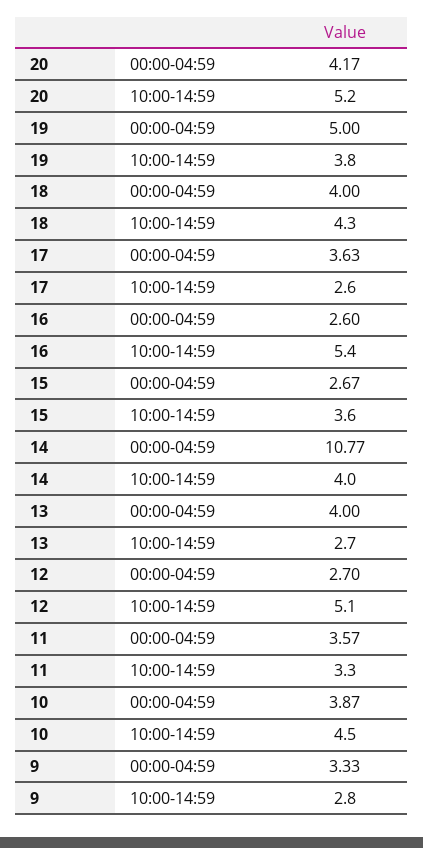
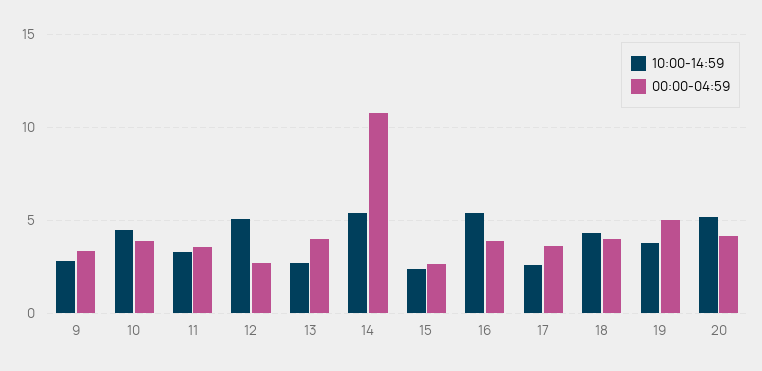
00:00-04:59, 16: 2.6 -> 4
10:00-14:59, 15: 3.6 -> 2.5
10:00-14:59, 14: 4 -> 5.5

